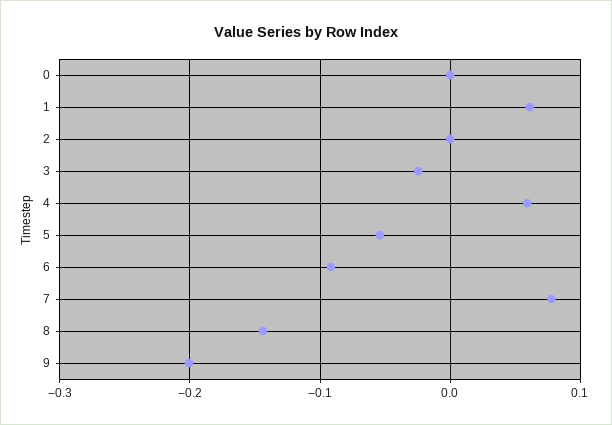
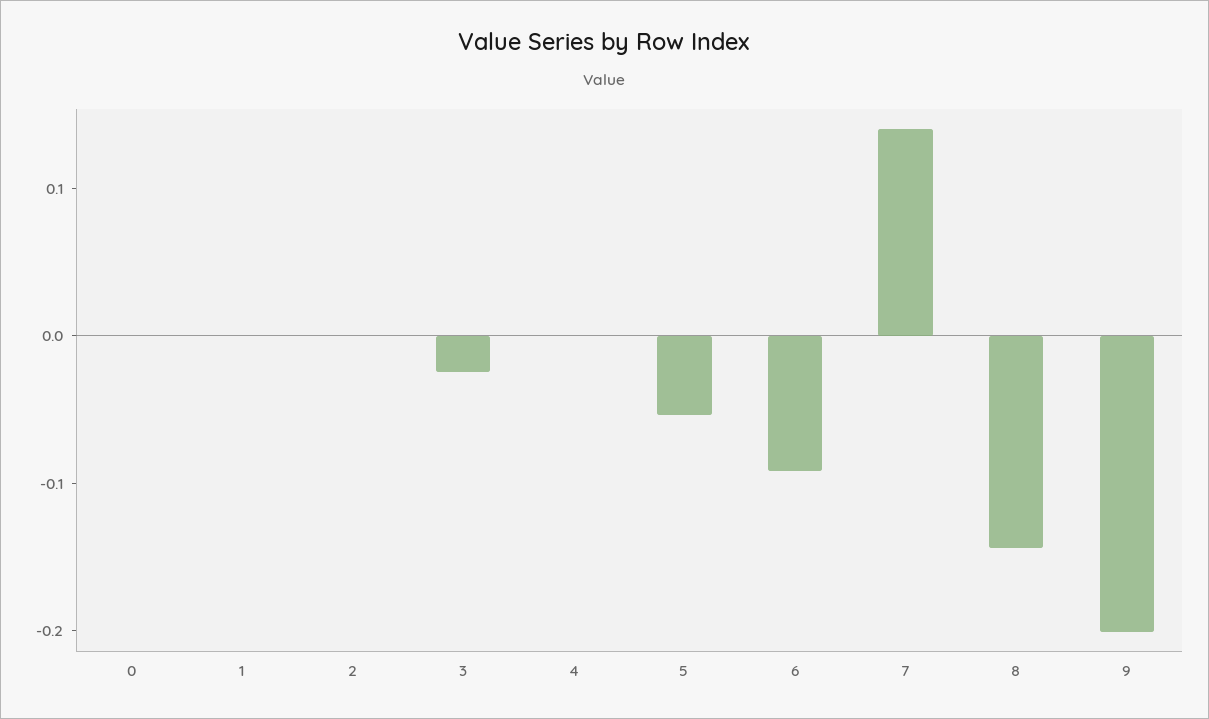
1: 0.06 -> 0
4: 0.06 -> 0
7: 0.08 -> 0.14

